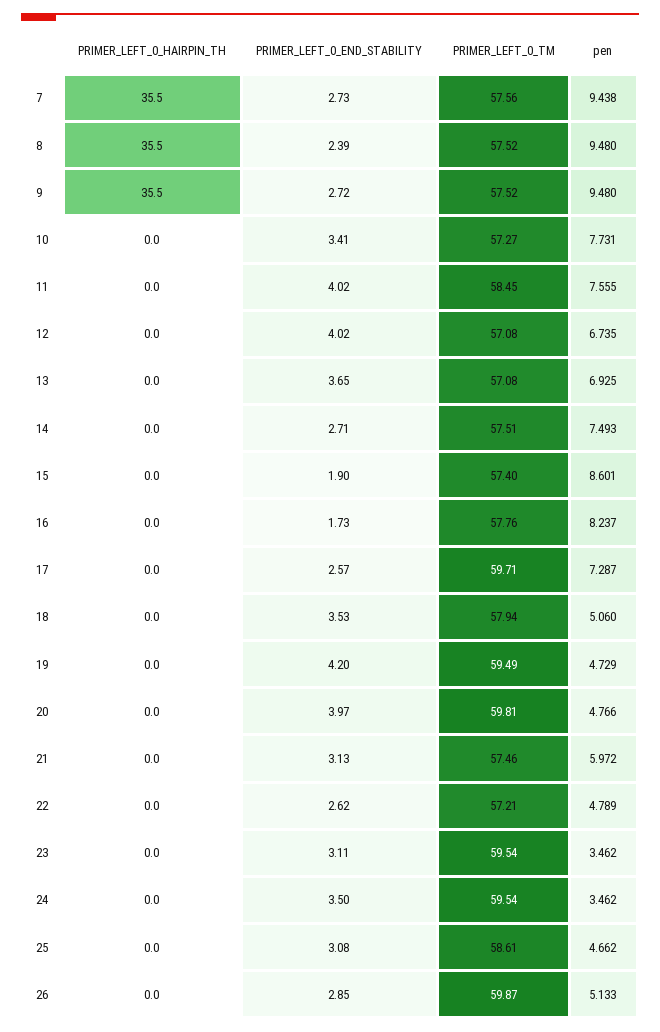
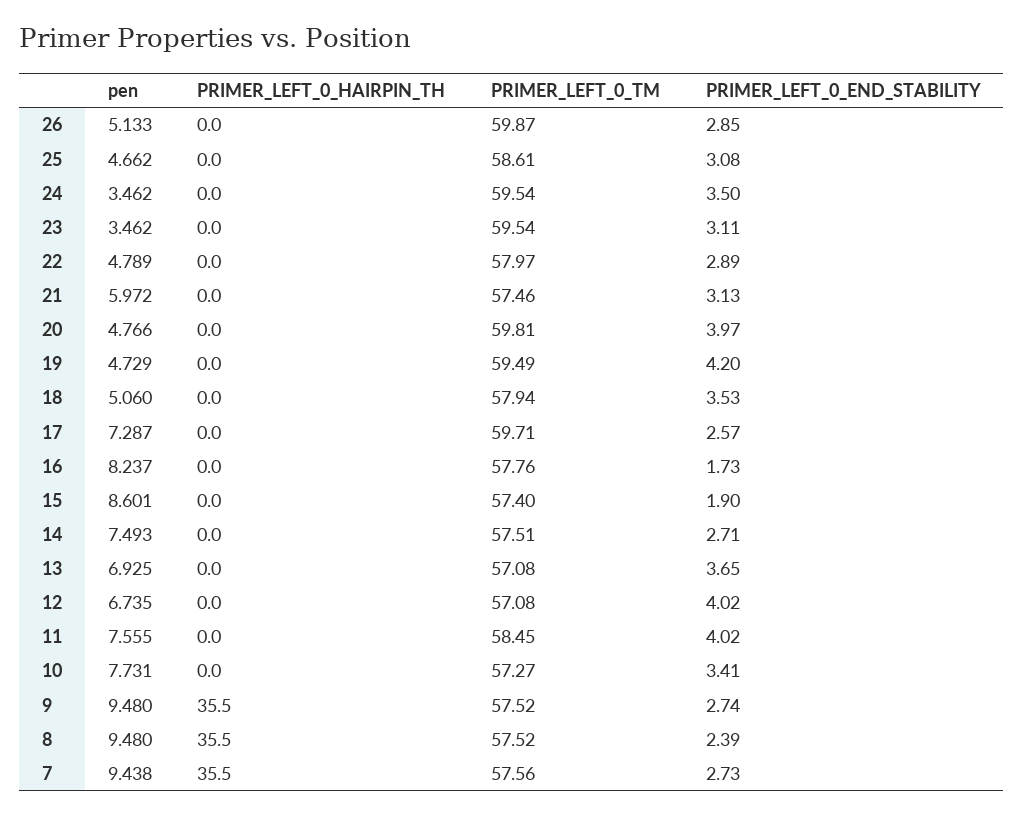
PRIMER_LEFT_0_END_STABILITY, 9: 2.72 -> 2.74
PRIMER_LEFT_0_END_STABILITY, 22: 2.62 -> 2.89
PRIMER_LEFT_0_TM, 22: 57.21 -> 57.97

